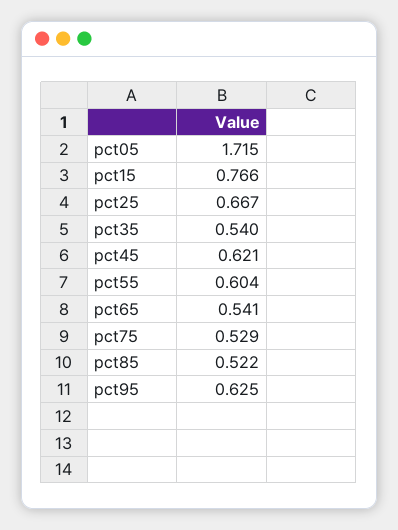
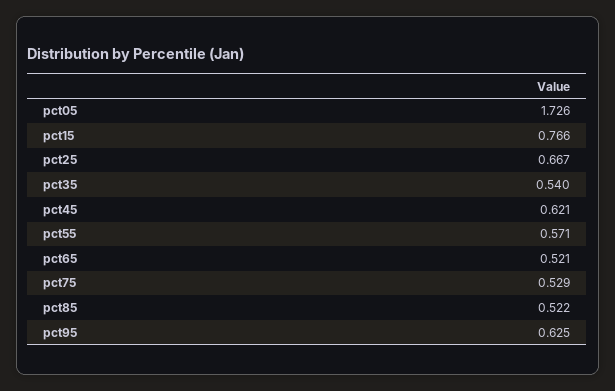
pct05: 1.715 -> 1.726
pct55: 0.604 -> 0.571
pct65: 0.541 -> 0.521

